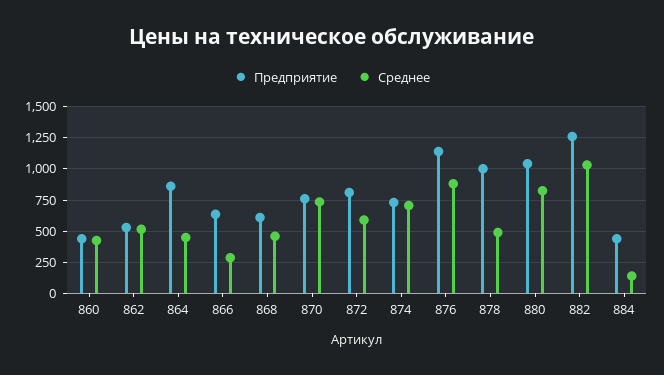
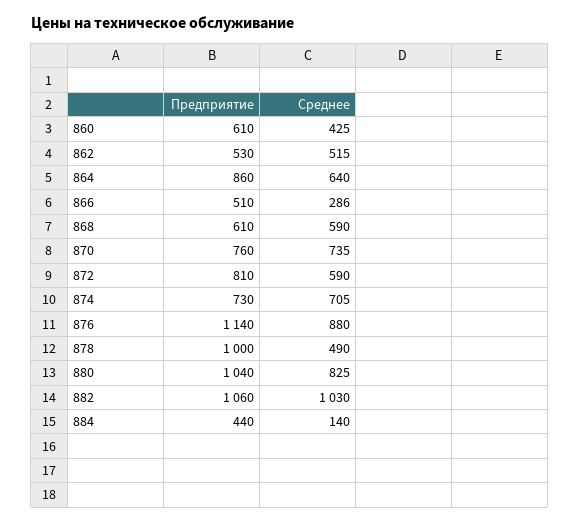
Предприятие, 860: 450 -> 610
Среднее, 864: 450 -> 640
Предприятие, 866: 650 -> 510
Среднее, 868: 450 -> 590
Предприятие, 882: 1250 -> 1060

